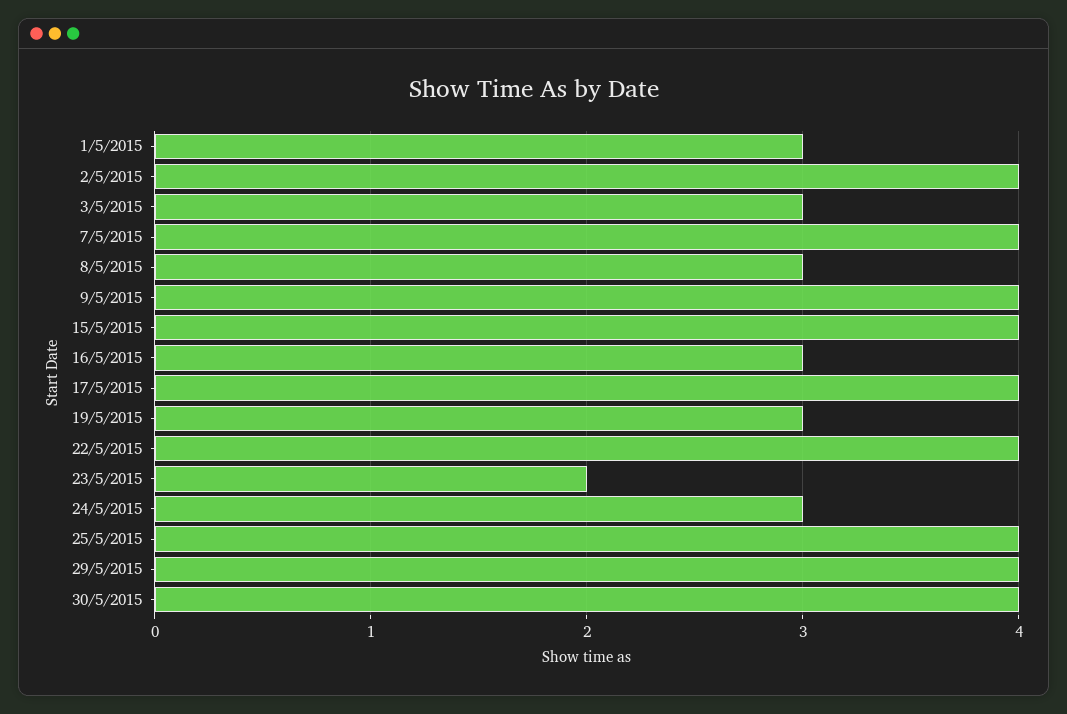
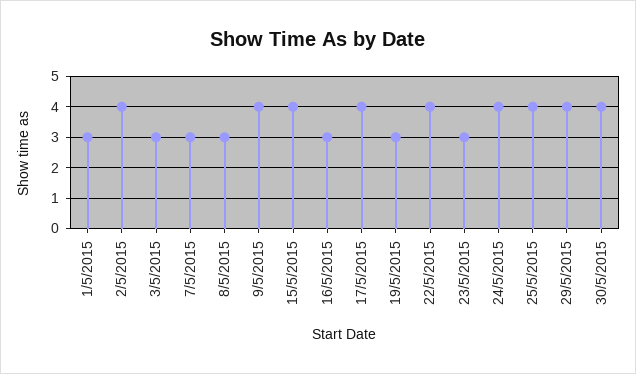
7/5/2015: 4 -> 3
23/5/2015: 2 -> 3
24/5/2015: 3 -> 4

